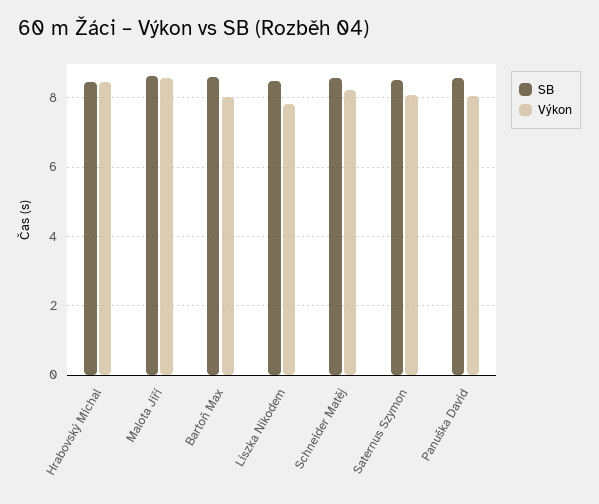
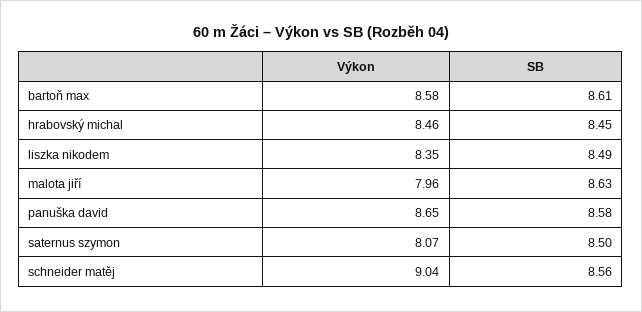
Výkon, Malota Jiří: 8.6 -> 7.96
Výkon, Bartoň Max: 8 -> 8.58
Výkon, Liszka Nikodem: 7.8 -> 8.35
Výkon, Schneider Matěj: 8.2 -> 9.04
Výkon, Panuška David: 8 -> 8.65

